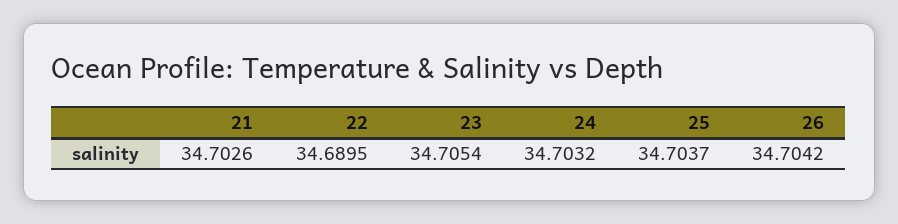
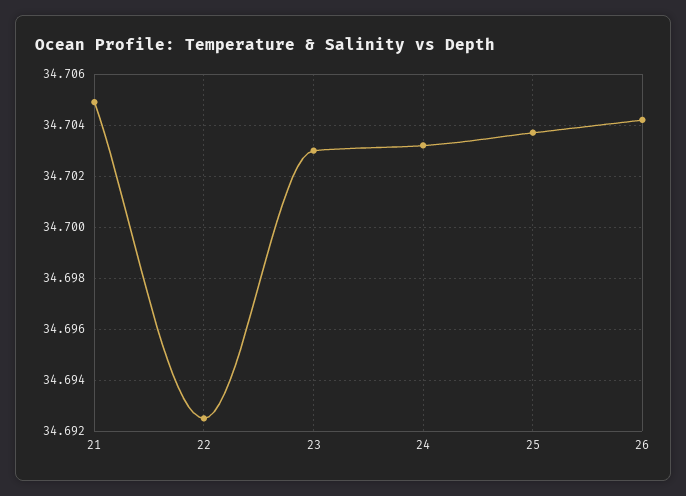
21: 34.7026 -> 34.705
22: 34.6895 -> 34.6925
23: 34.7054 -> 34.703

